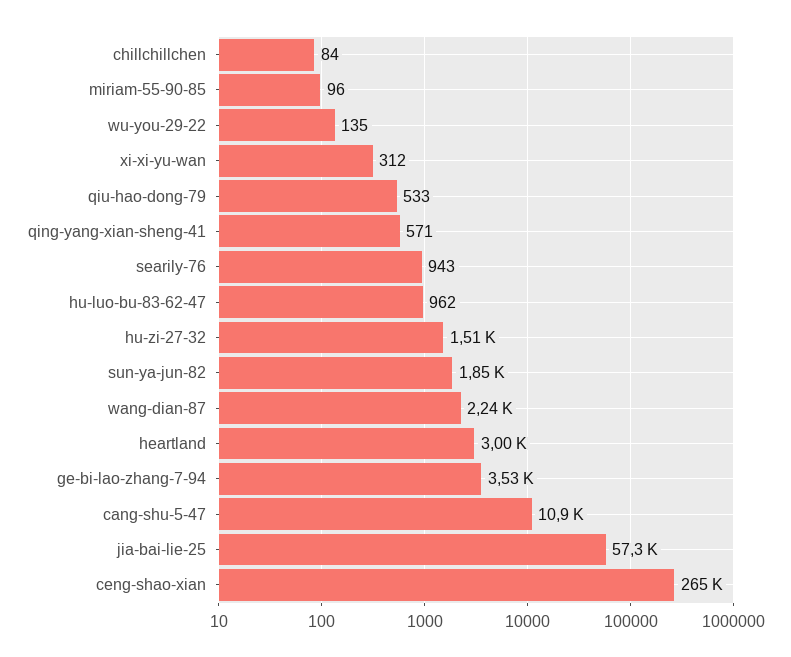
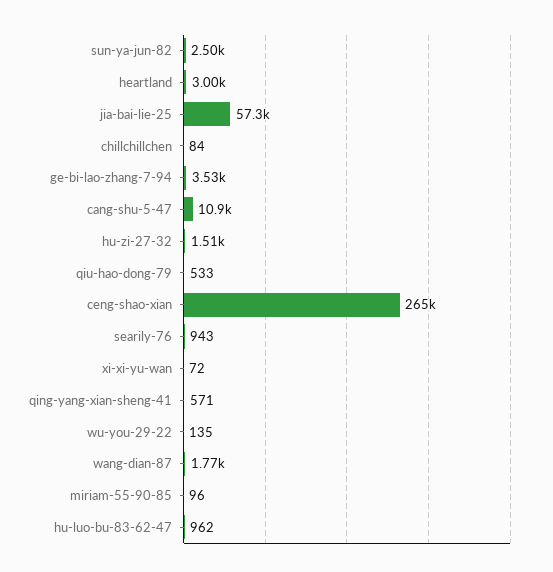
xi-xi-yu-wan: 312 -> 72
sun-ya-jun-82: 1850 -> 2500
wang-dian-87: 2240 -> 1770

